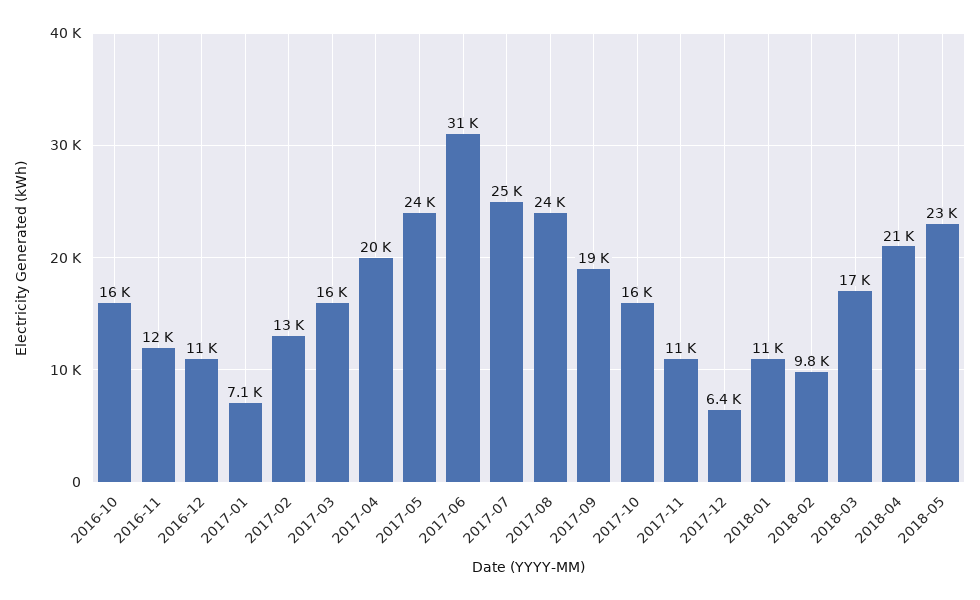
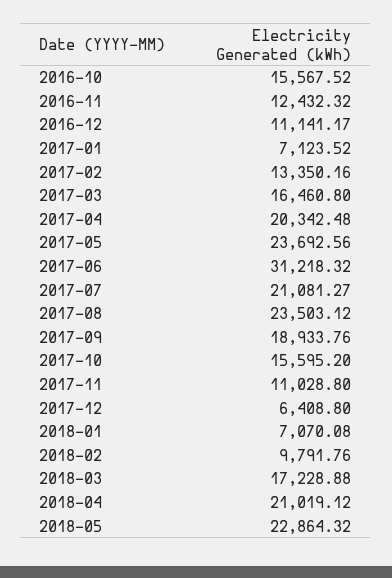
2017-07: 25000 -> 21081.27
2018-01: 11000 -> 7070.08

